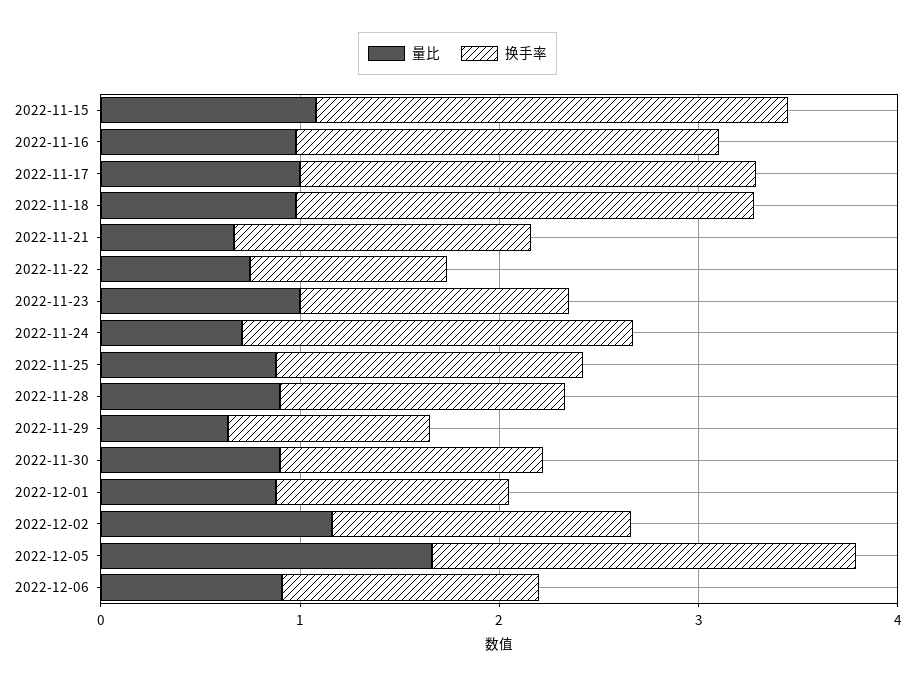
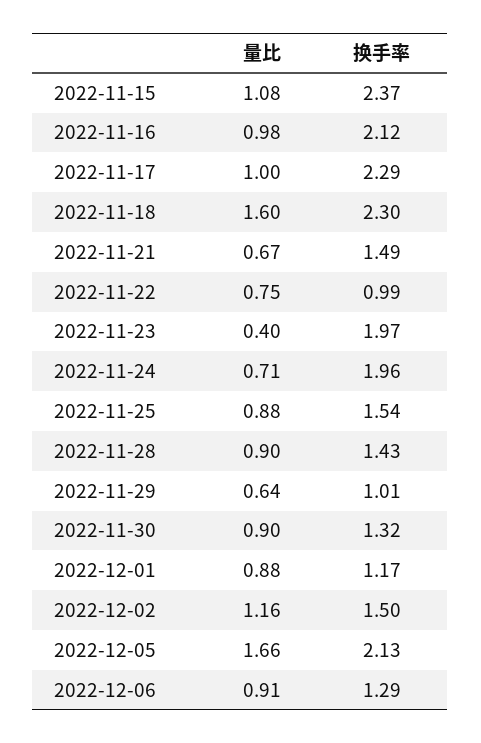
量比, 2022-11-18: 1 -> 1.6
量比, 2022-11-23: 1 -> 0.4
换手率, 2022-11-23: 1.4 -> 1.97

